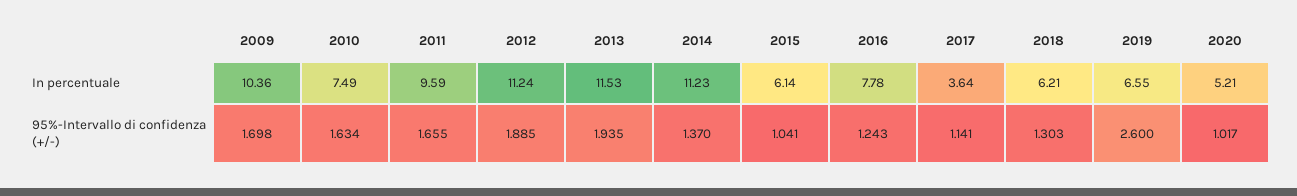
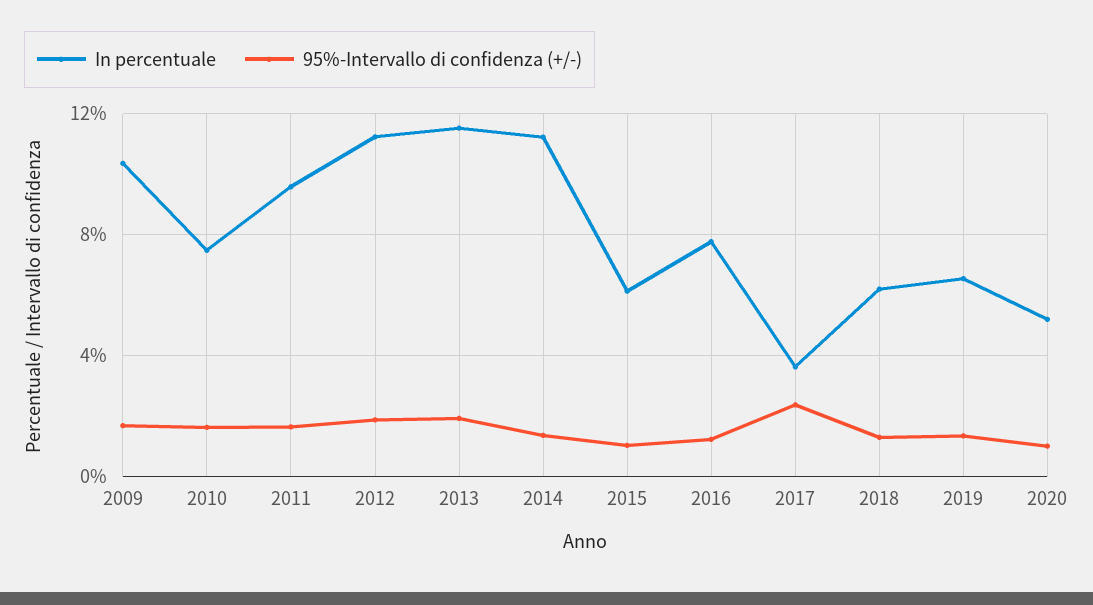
95%-Intervallo di confidenza (+/-), 2017: 1.141 -> 2.5
95%-Intervallo di confidenza (+/-), 2019: 2.6 -> 1.5

